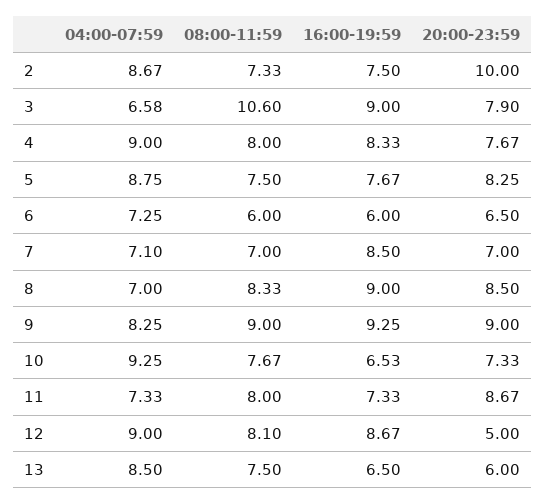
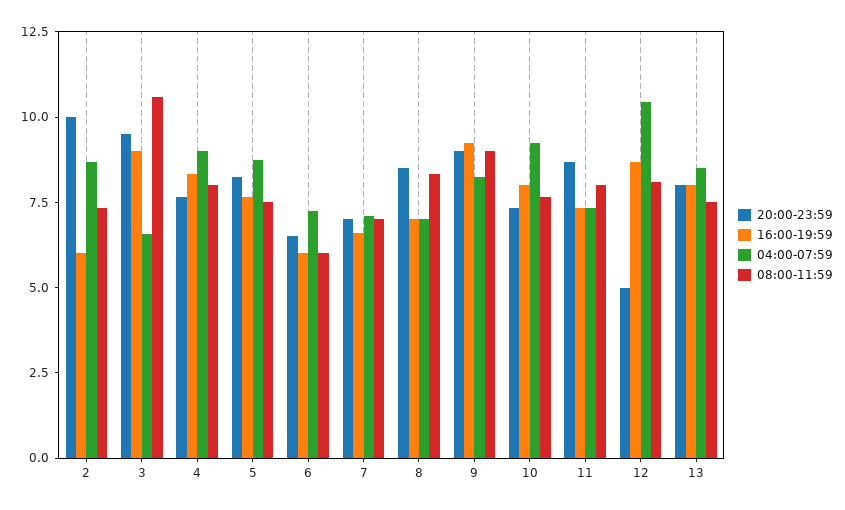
16:00-19:59, 2: 7.5 -> 6
20:00-23:59, 3: 7.9 -> 9.5
16:00-19:59, 7: 8.5 -> 6.5
16:00-19:59, 8: 9 -> 7
16:00-19:59, 10: 6.53 -> 8
04:00-07:59, 12: 9 -> 10.5
16:00-19:59, 13: 6.5 -> 8
20:00-23:59, 13: 6 -> 8

